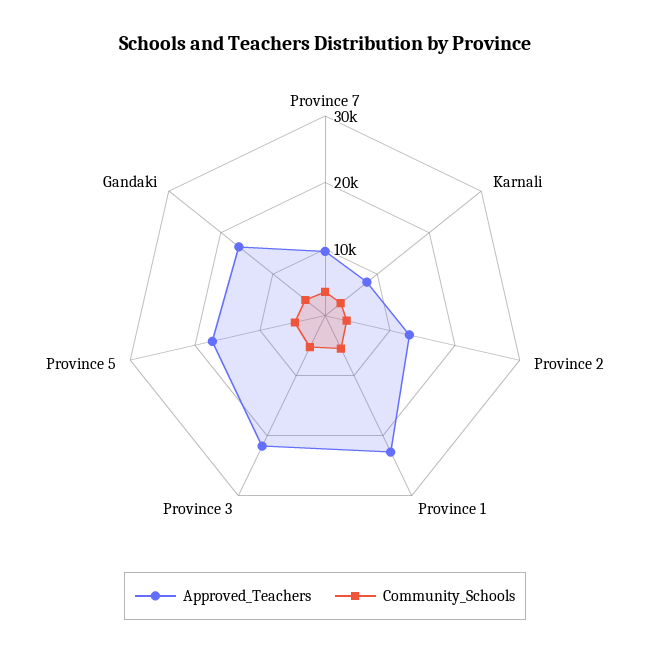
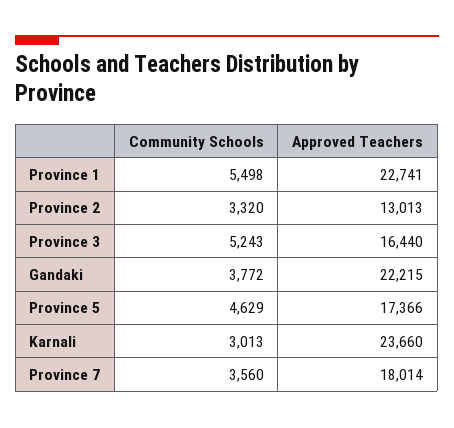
Approved_Teachers, Province 7: 10000 -> 18014
Approved_Teachers, Karnali: 8000 -> 23660
Approved_Teachers, Province 3: 22000 -> 16440
Approved_Teachers, Gandaki: 16000 -> 22215

